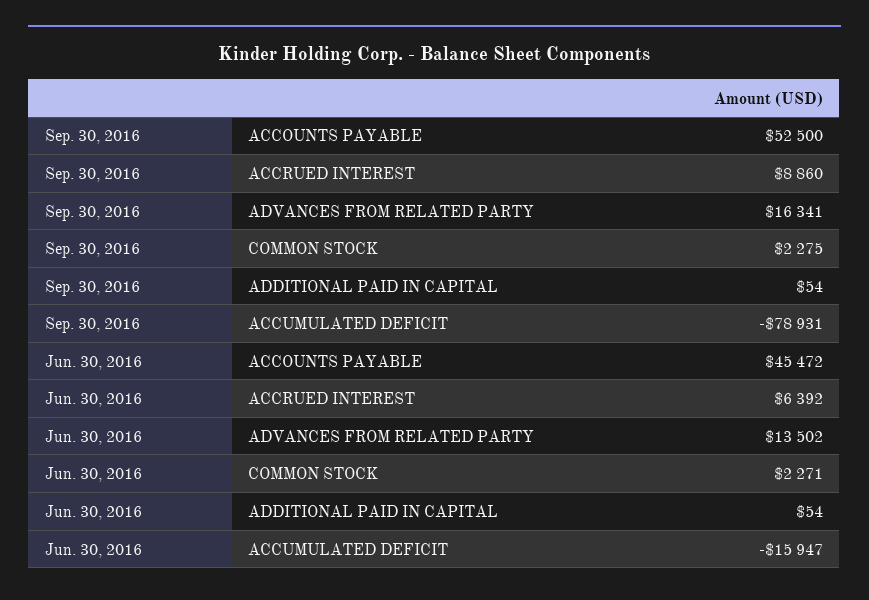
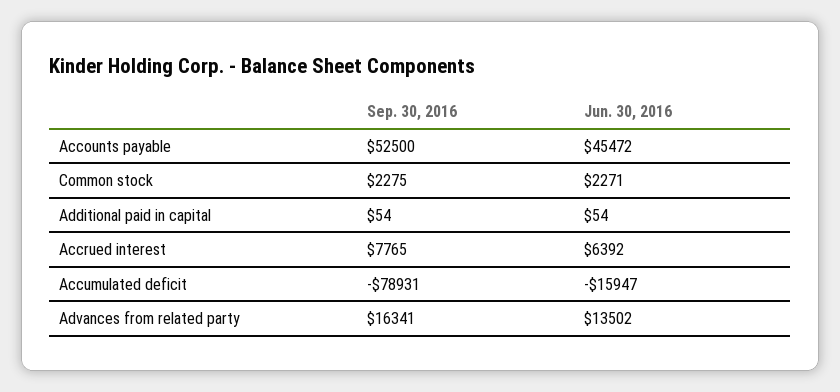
Sep. 30, 2016, ACCRUED INTEREST: 8860 -> 7765

